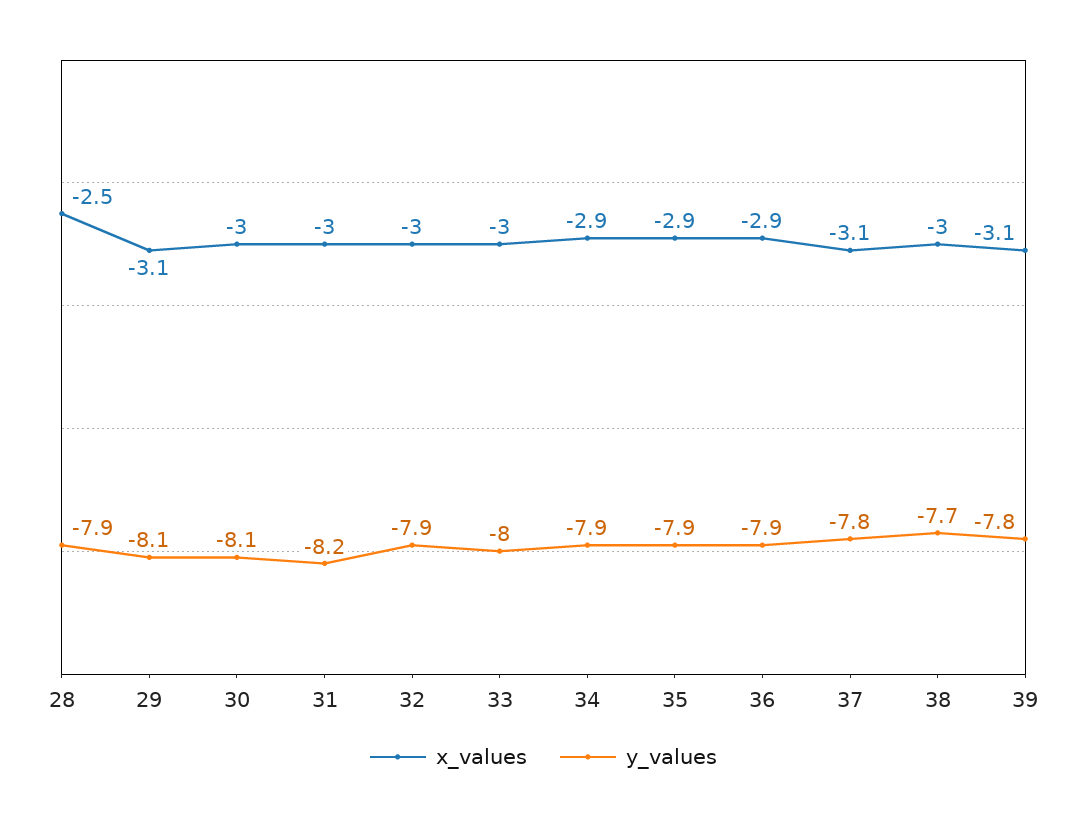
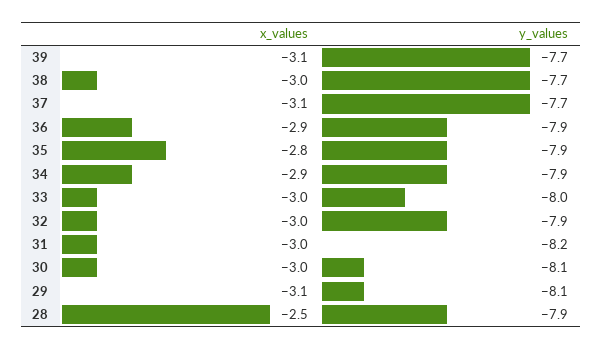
x_values, 35: -2.9 -> -2.8
y_values, 37: -7.8 -> -7.7
y_values, 39: -7.8 -> -7.7

